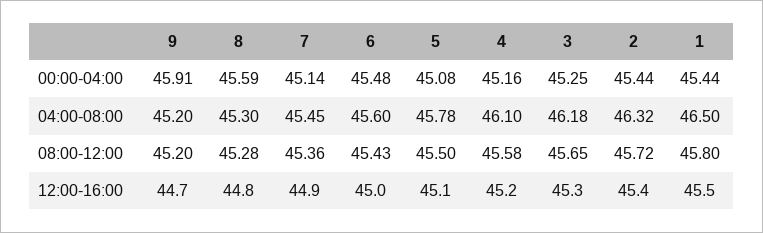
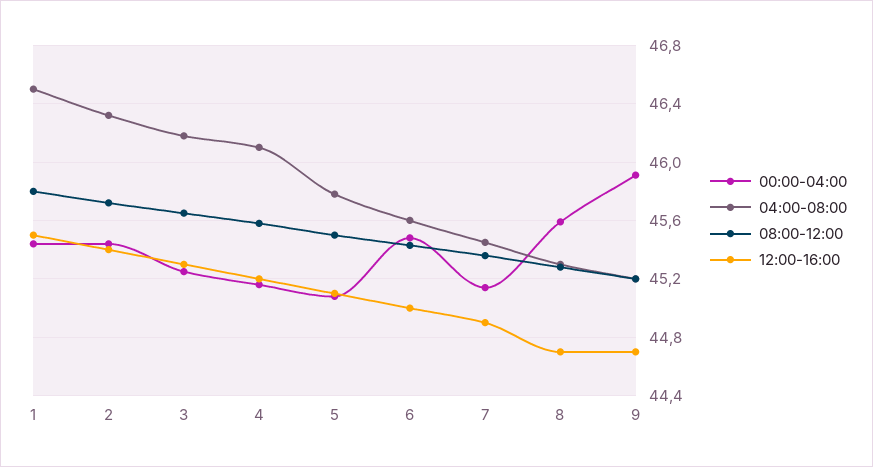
12:00-16:00, 8: 44.8 -> 44.7

